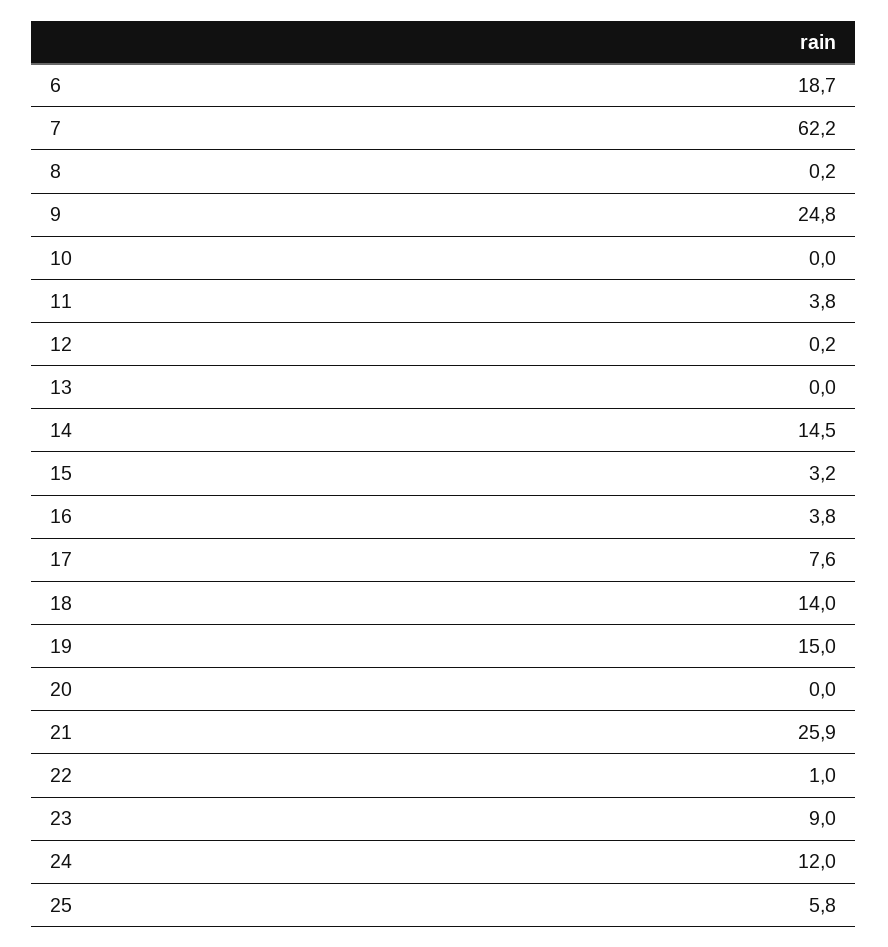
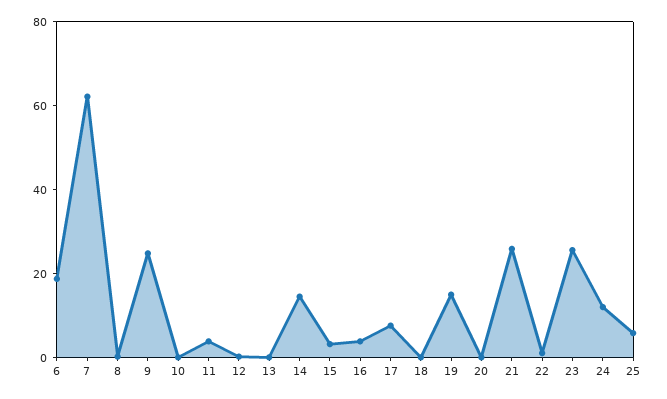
18: 14 -> 0
23: 9 -> 25

